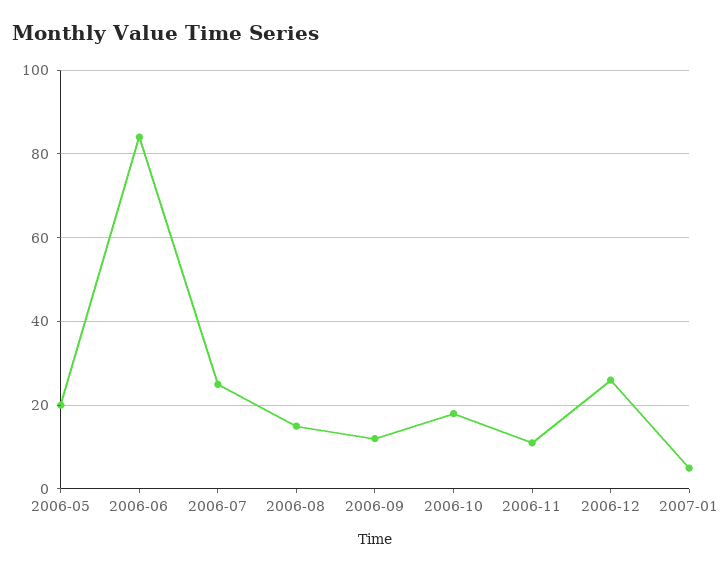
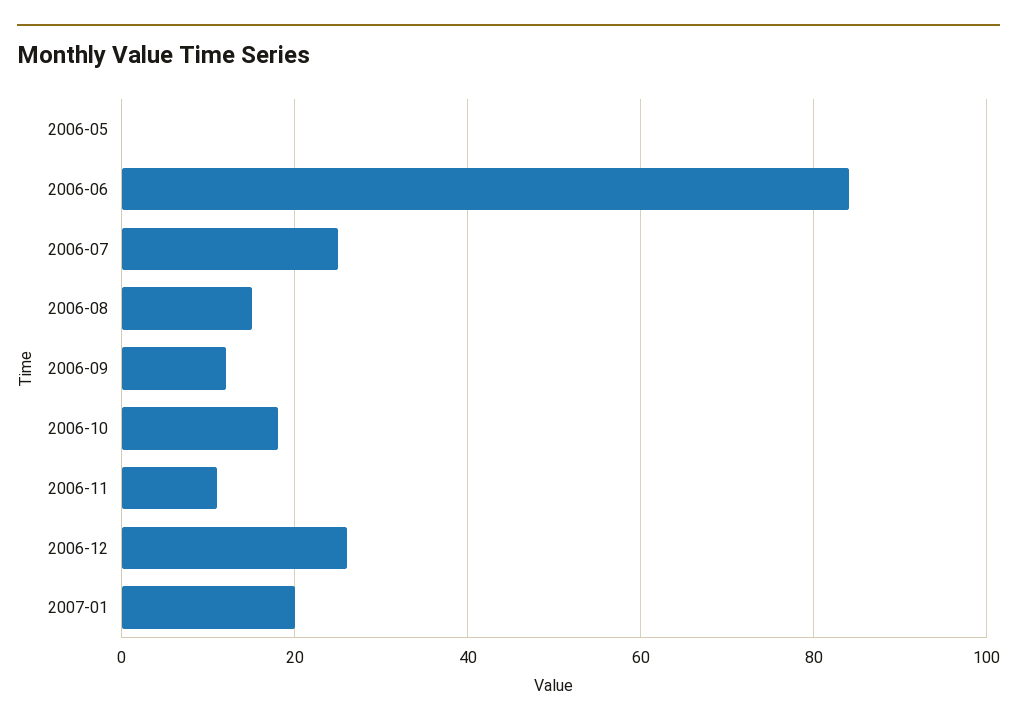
2006-05: 20 -> 0
2007-01: 5 -> 20

